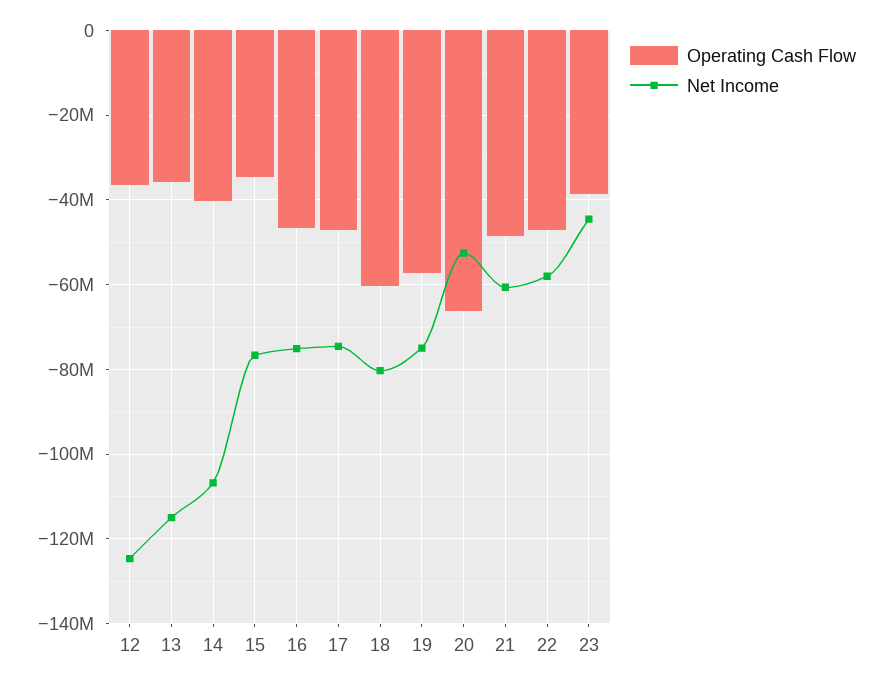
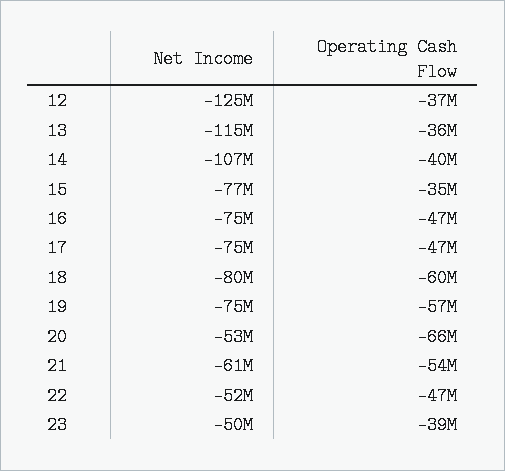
Operating Cash Flow, 21: -48000000 -> -54000000
Net Income, 22: -58000000 -> -52000000
Net Income, 23: -44000000 -> -50000000

